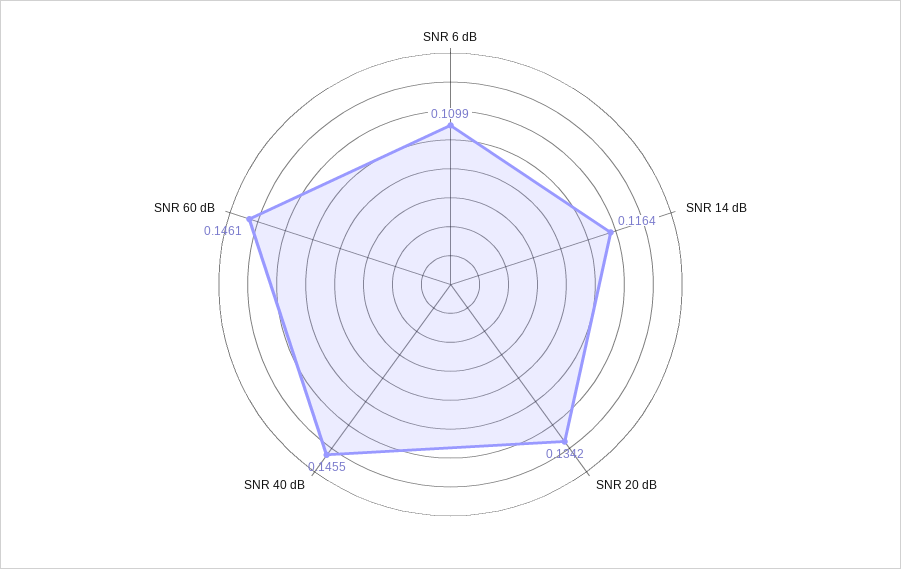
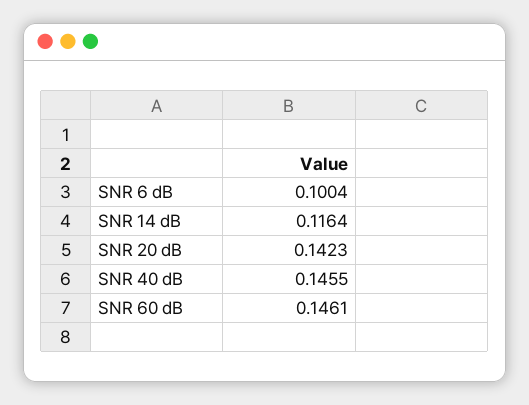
SNR 6 dB: 0.1099 -> 0.1004
SNR 20 dB: 0.1342 -> 0.1423

